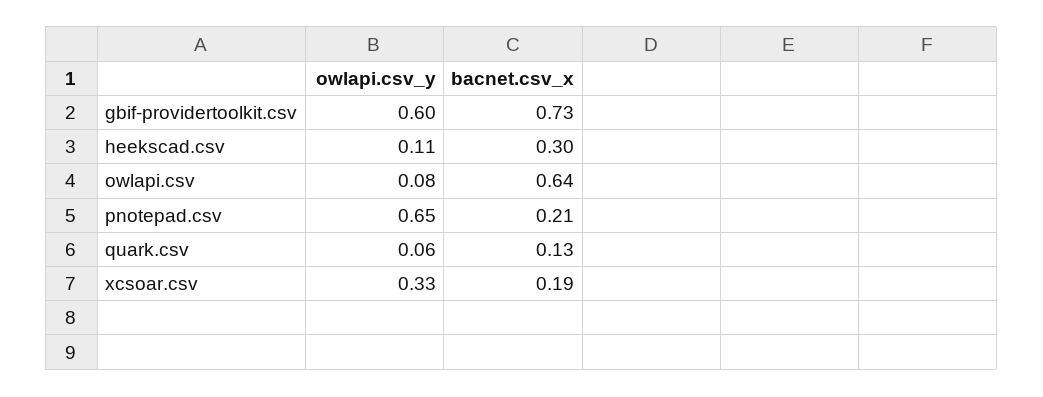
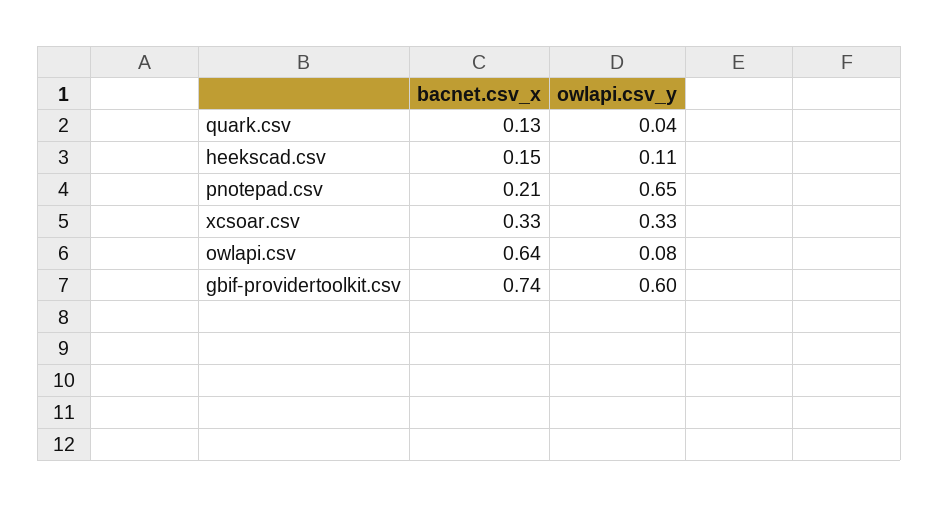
bacnet.csv_x, gbif-providertoolkit.csv: 0.73 -> 0.74
bacnet.csv_x, heekscad.csv: 0.3 -> 0.15
owlapi.csv_y, quark.csv: 0.06 -> 0.04
bacnet.csv_x, xcsoar.csv: 0.19 -> 0.33

